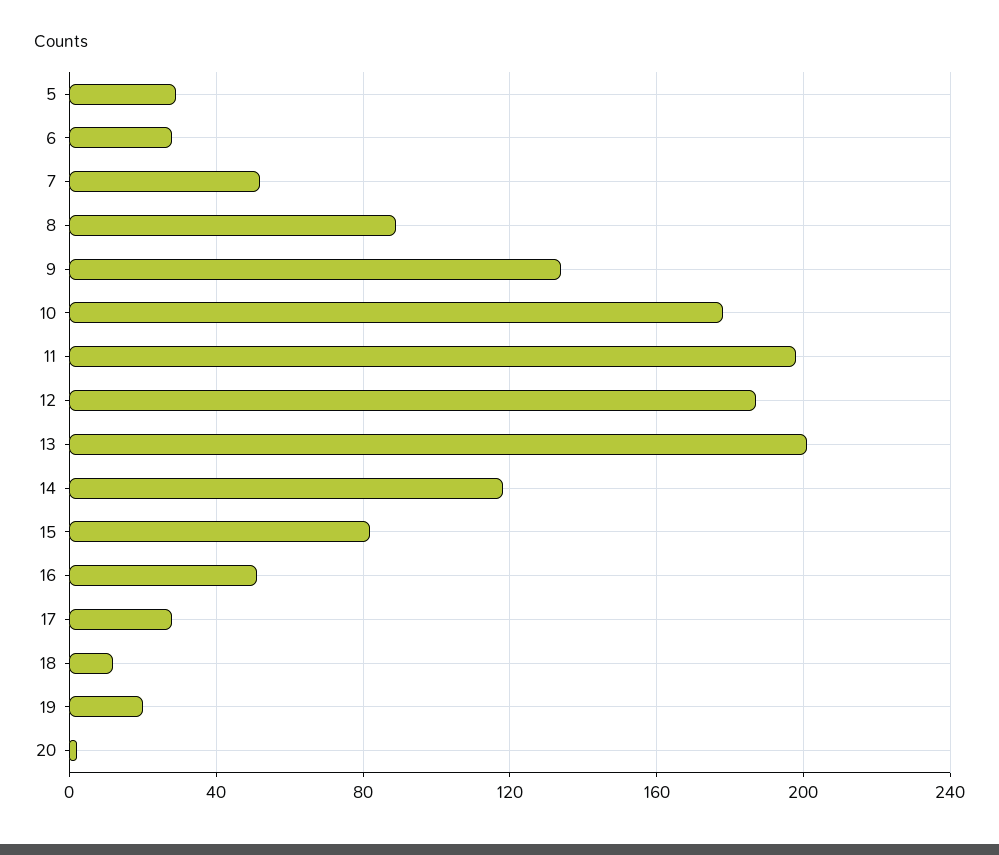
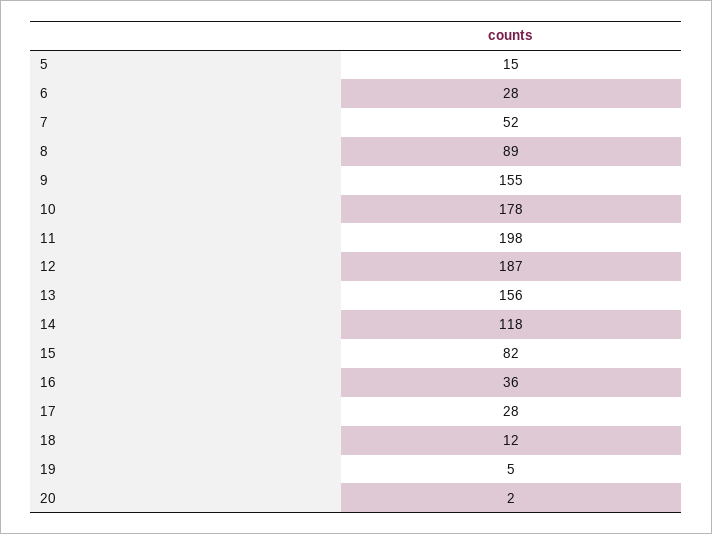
5: 30 -> 15
9: 135 -> 155
13: 200 -> 156
16: 50 -> 36
19: 20 -> 5

